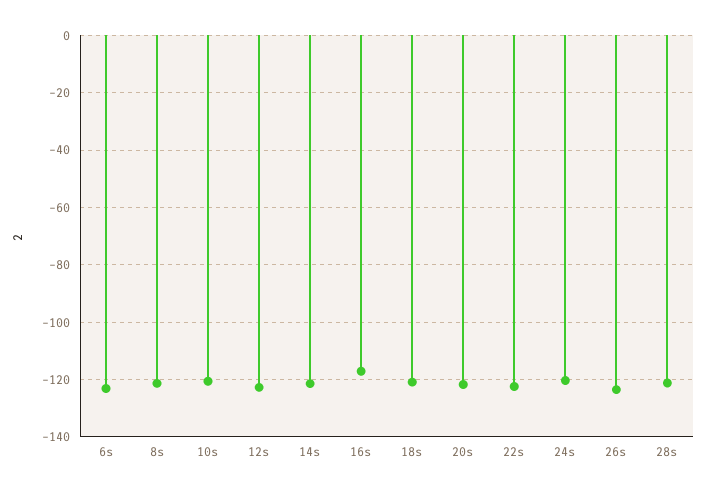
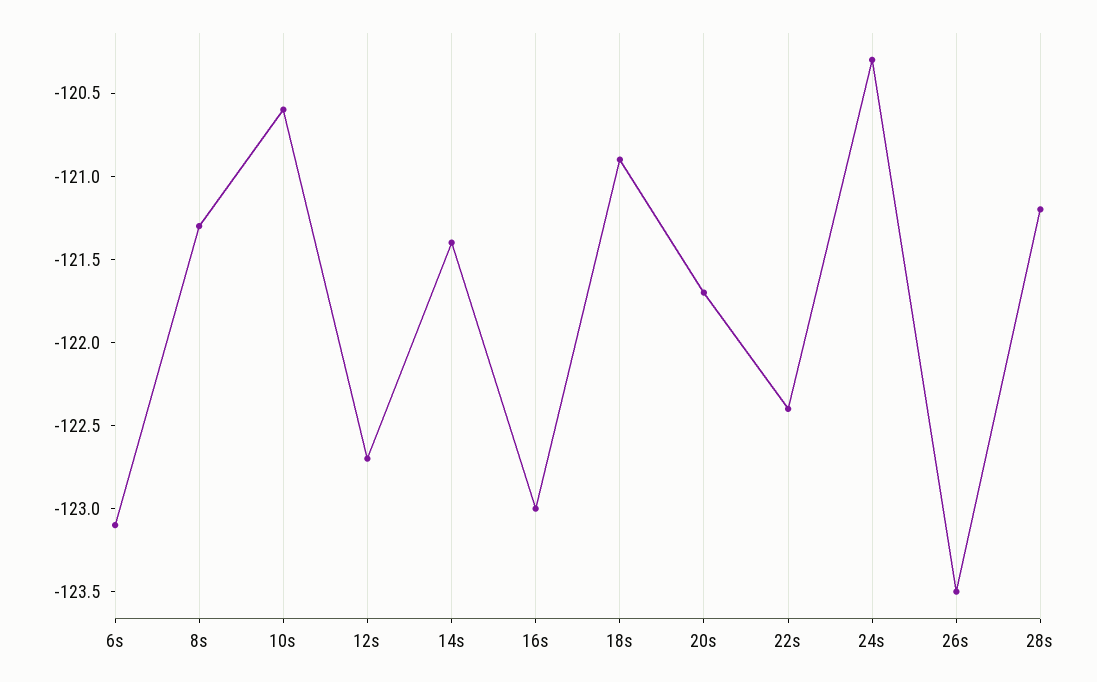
16s: -117.5 -> -123

